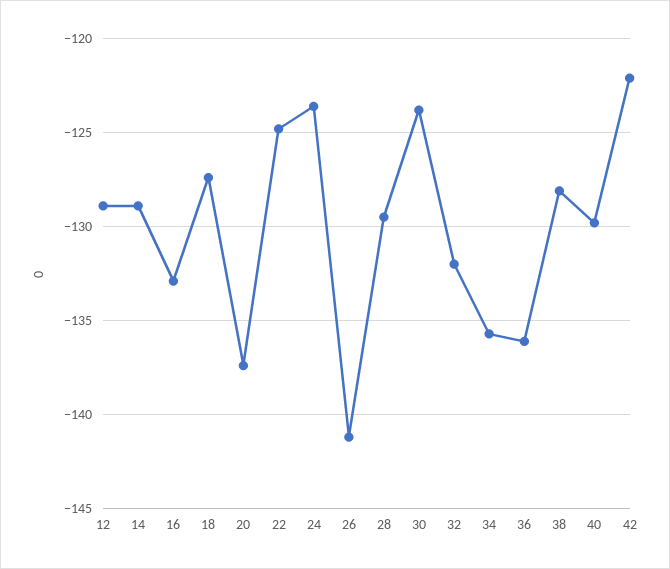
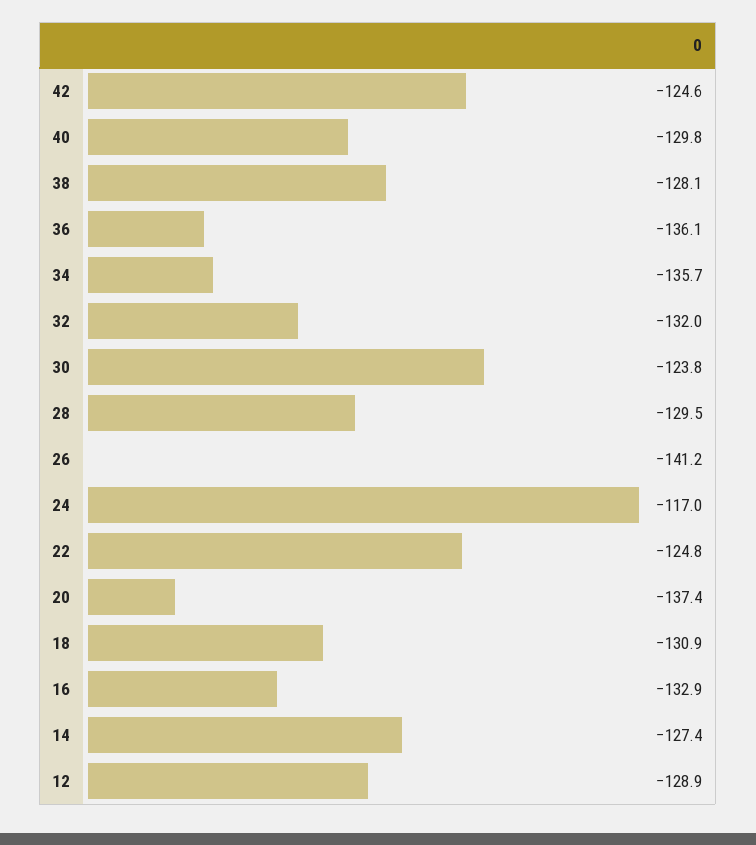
14: -129 -> -127.4
18: -127.5 -> -130.9
24: -123.5 -> -117
42: -122 -> -124.6

